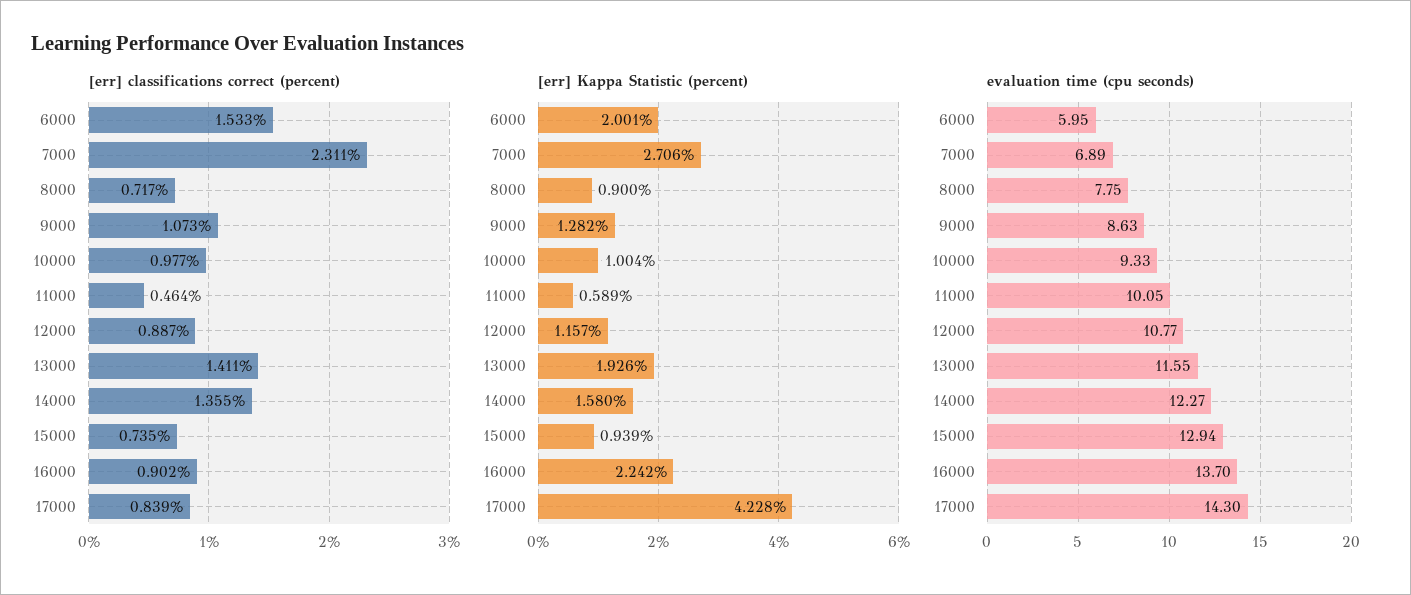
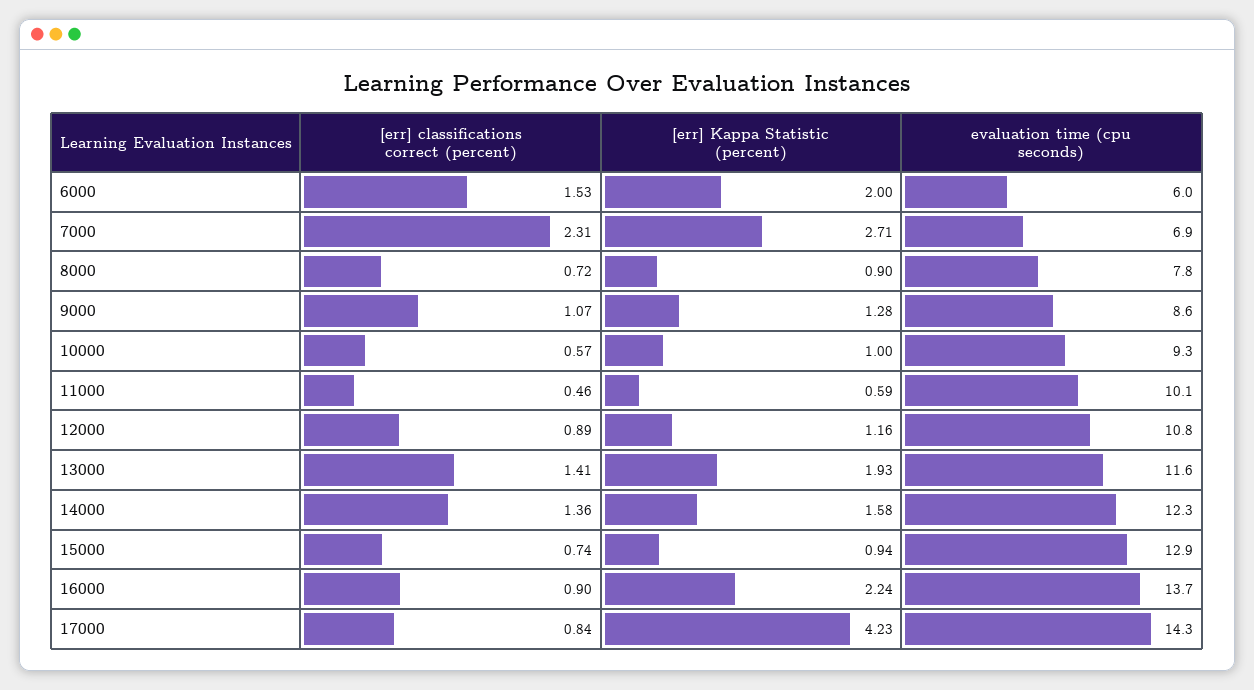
[err] classifications correct (percent), 10000: 0.977 -> 0.57

